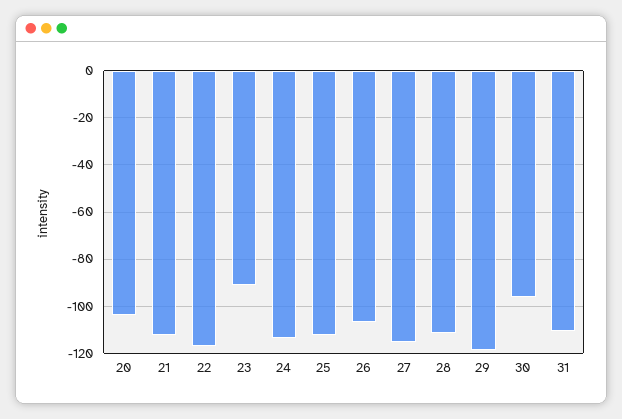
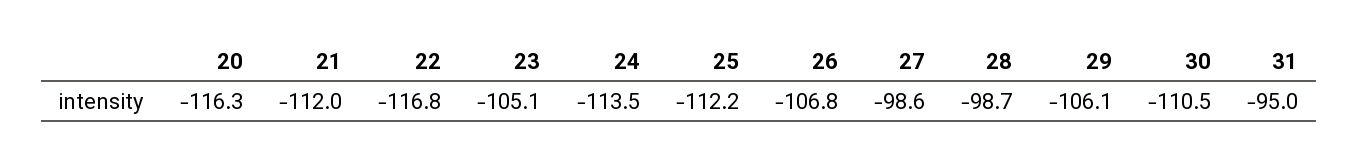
20: -105 -> -116.3
23: -90 -> -105.1
27: -115 -> -98.6
28: -110 -> -98.7
29: -120 -> -106.1
30: -95 -> -110.5
31: -110 -> -95

